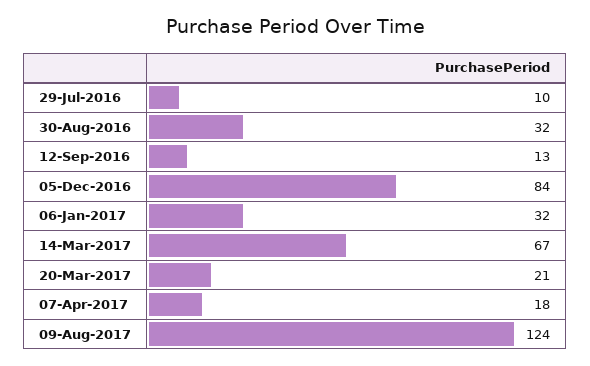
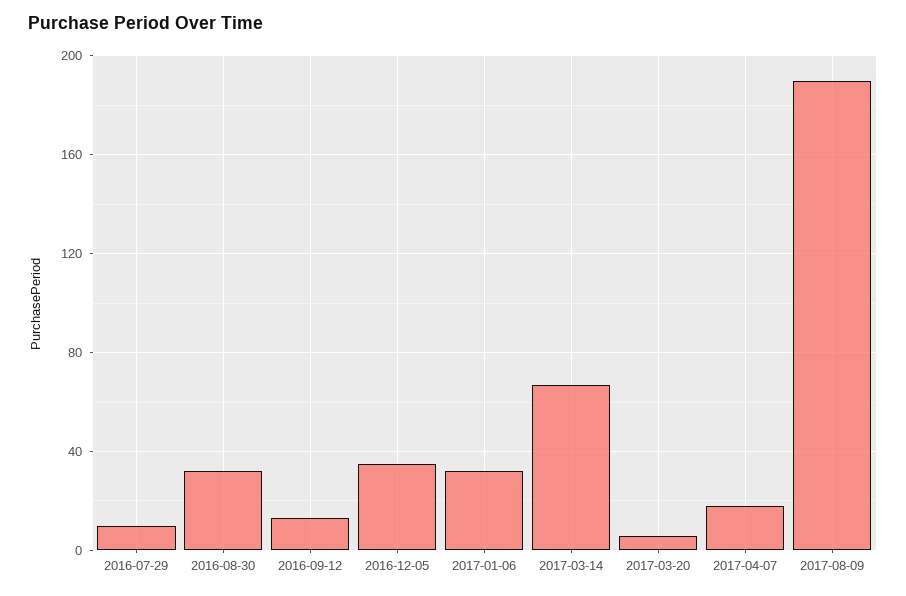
05-Dec-2016: 84 -> 35
20-Mar-2017: 21 -> 5
09-Aug-2017: 124 -> 190

